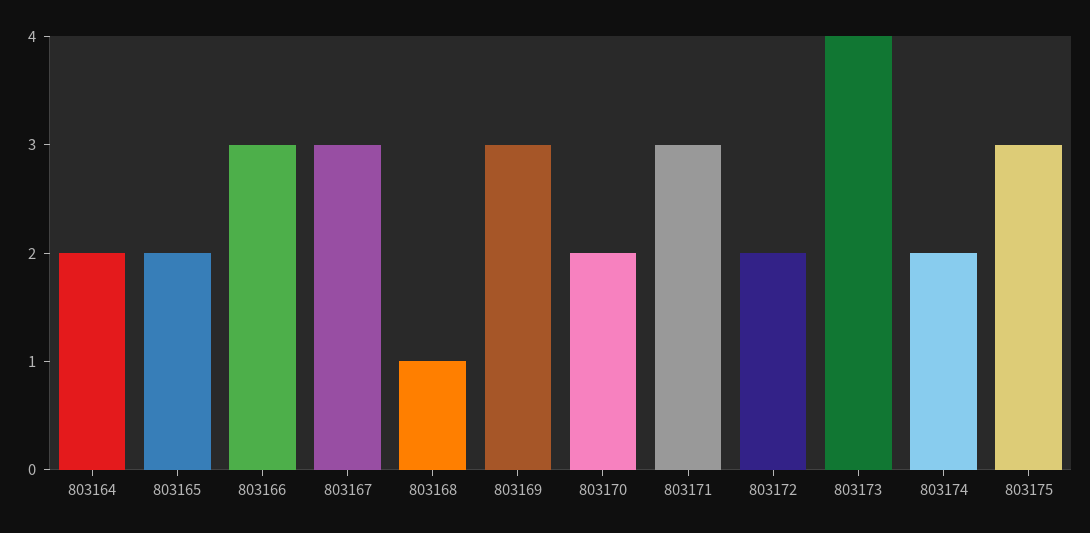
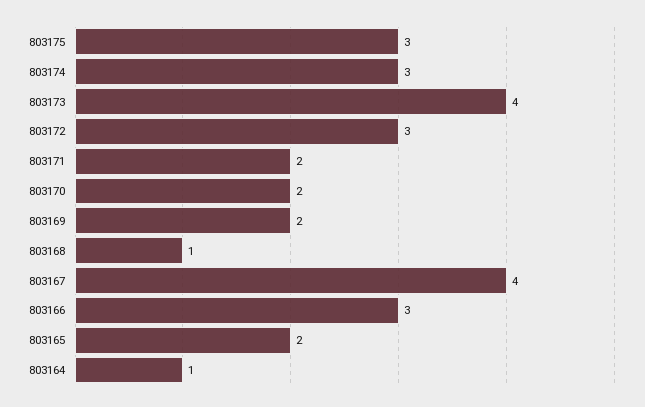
803164: 2 -> 1
803167: 3 -> 4
803169: 3 -> 2
803171: 3 -> 2
803172: 2 -> 3
803174: 2 -> 3

